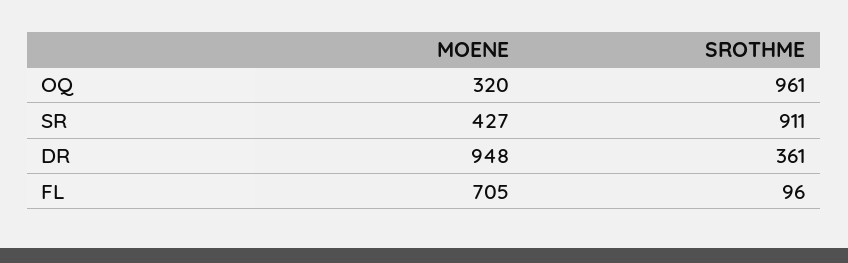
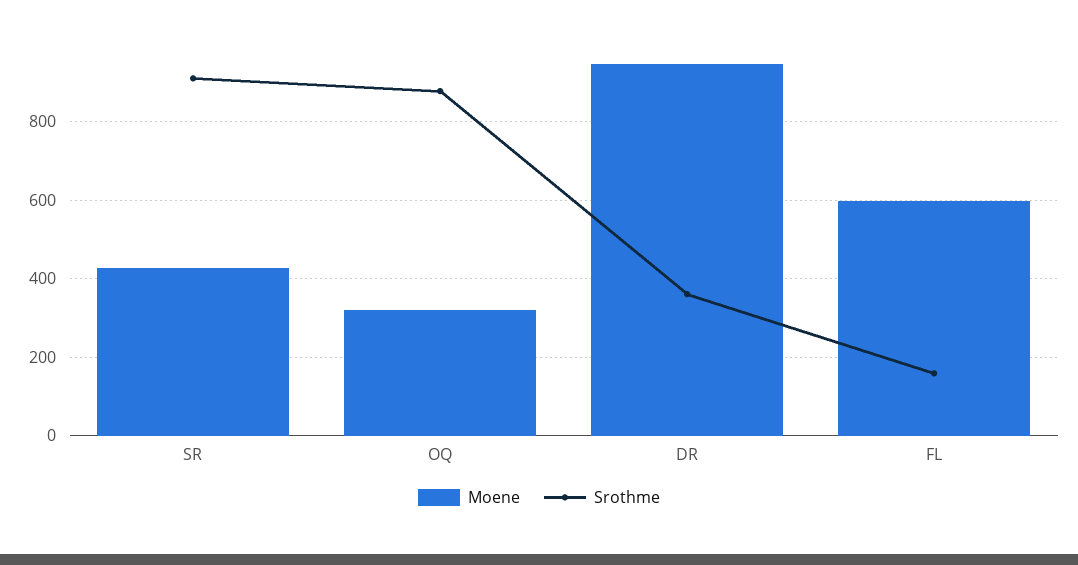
SROTHME, OQ: 961 -> 880
MOENE, FL: 705 -> 600
SROTHME, FL: 96 -> 160

